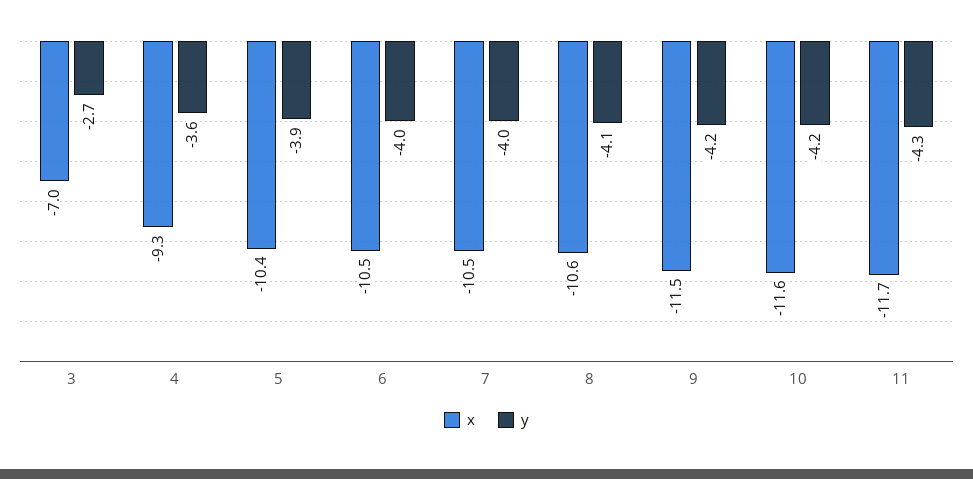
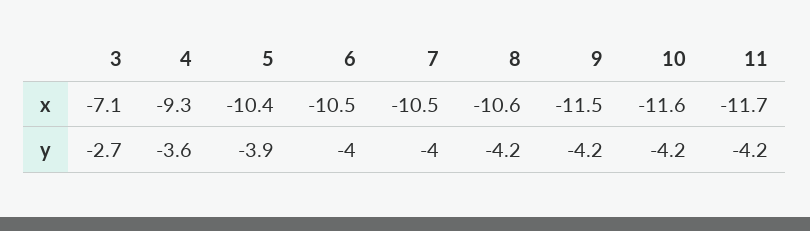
x, 3: -7 -> -7.1
y, 8: -4.1 -> -4.2
y, 11: -4.3 -> -4.2

